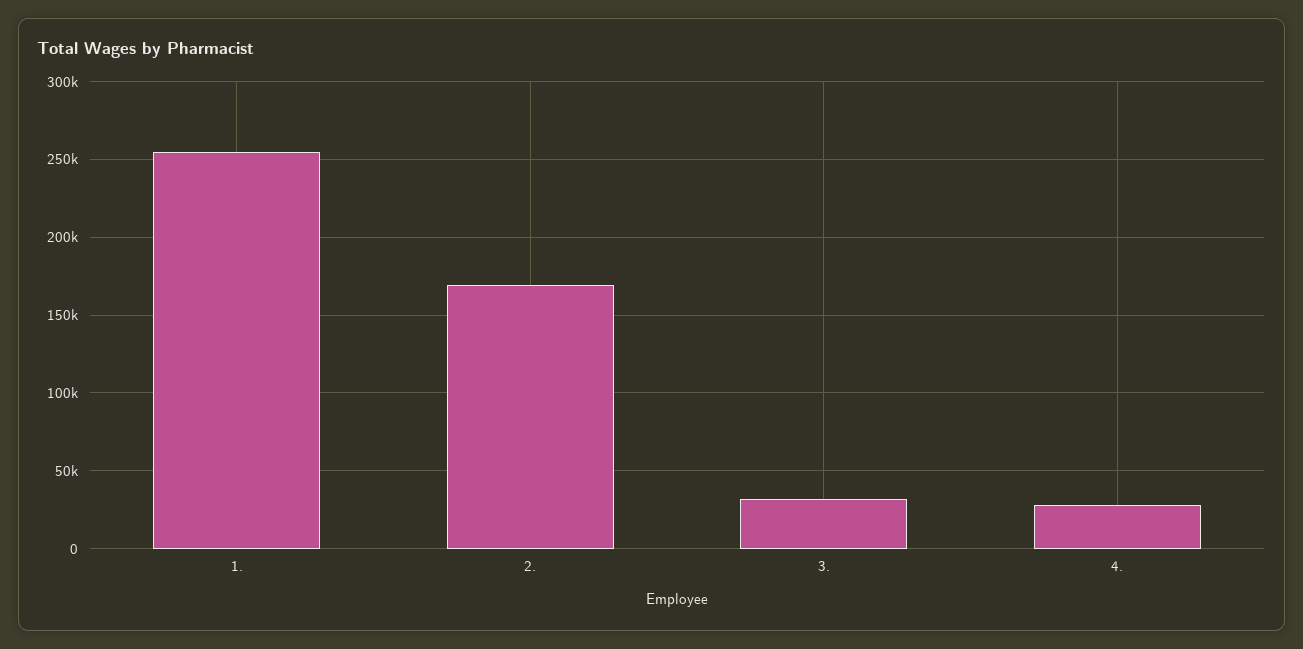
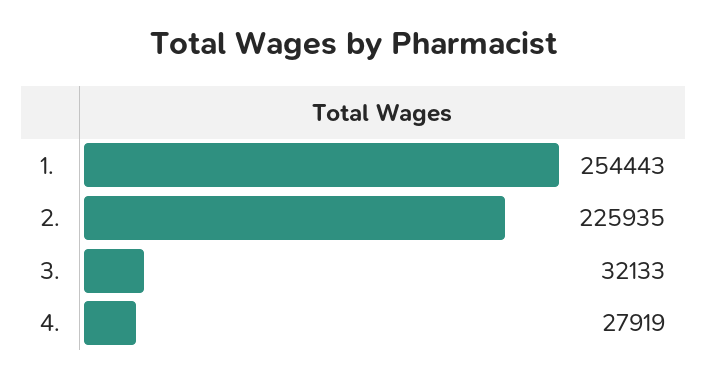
2.: 170000 -> 225935

